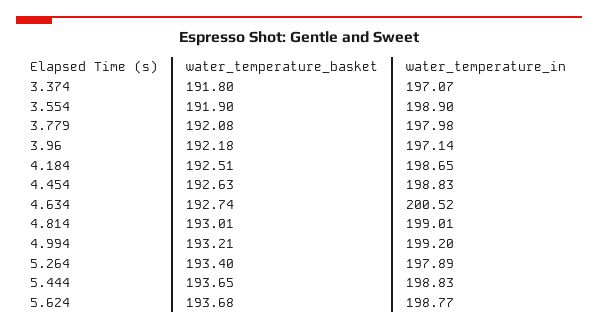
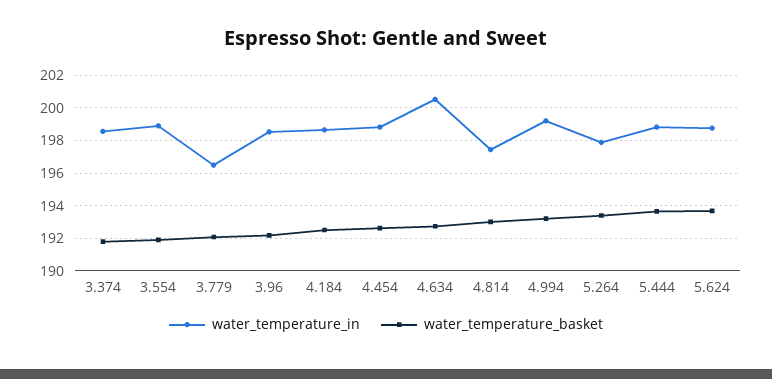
water_temperature_in, 3.374: 197.07 -> 198.5
water_temperature_in, 3.779: 197.98 -> 196.5
water_temperature_in, 3.96: 197.14 -> 198.5
water_temperature_in, 4.814: 199.01 -> 197.5

